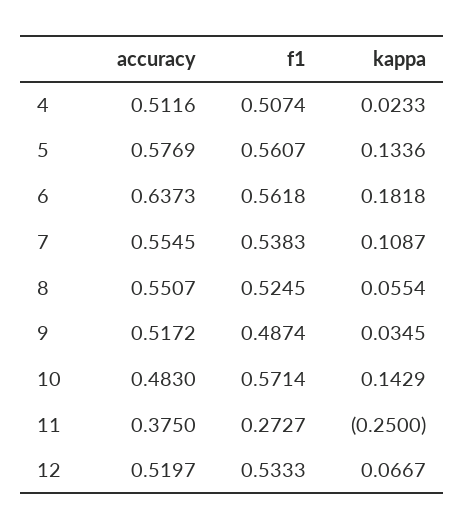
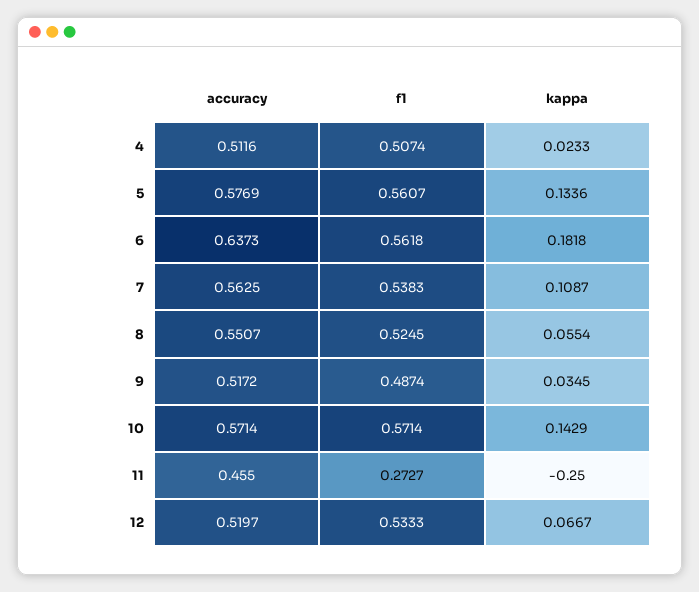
accuracy, 7: 0.5545 -> 0.5625
accuracy, 10: 0.483 -> 0.5714
accuracy, 11: 0.375 -> 0.455

